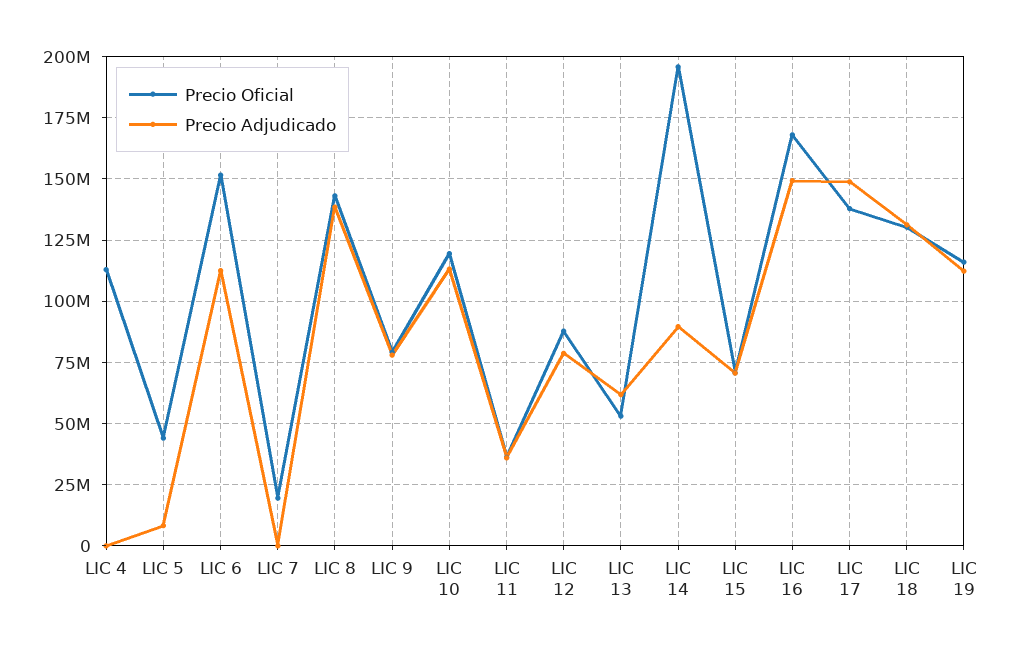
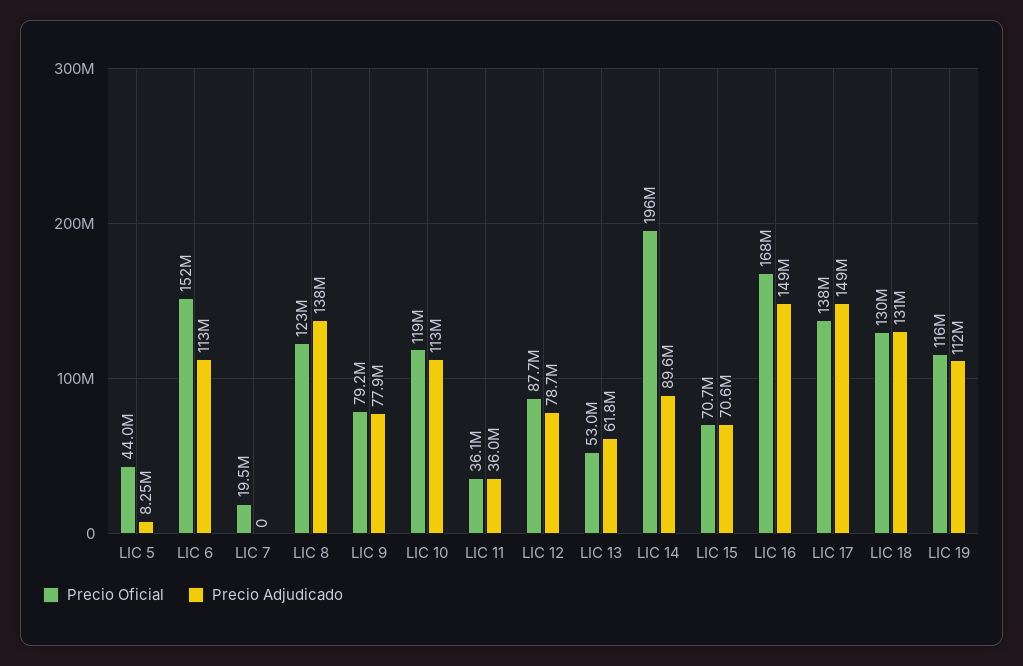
Precio Oficial, LIC 4: 112500000 -> none
Precio Adjudicado, LIC 4: 0 -> none
Precio Oficial, LIC 8: 142500000 -> 123000000

